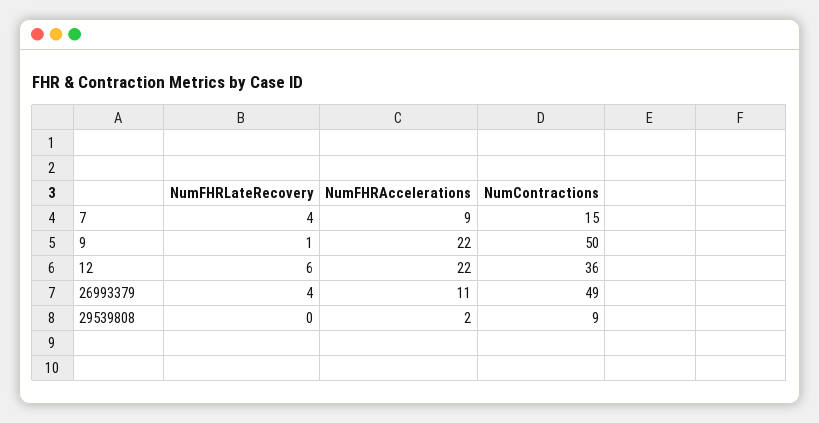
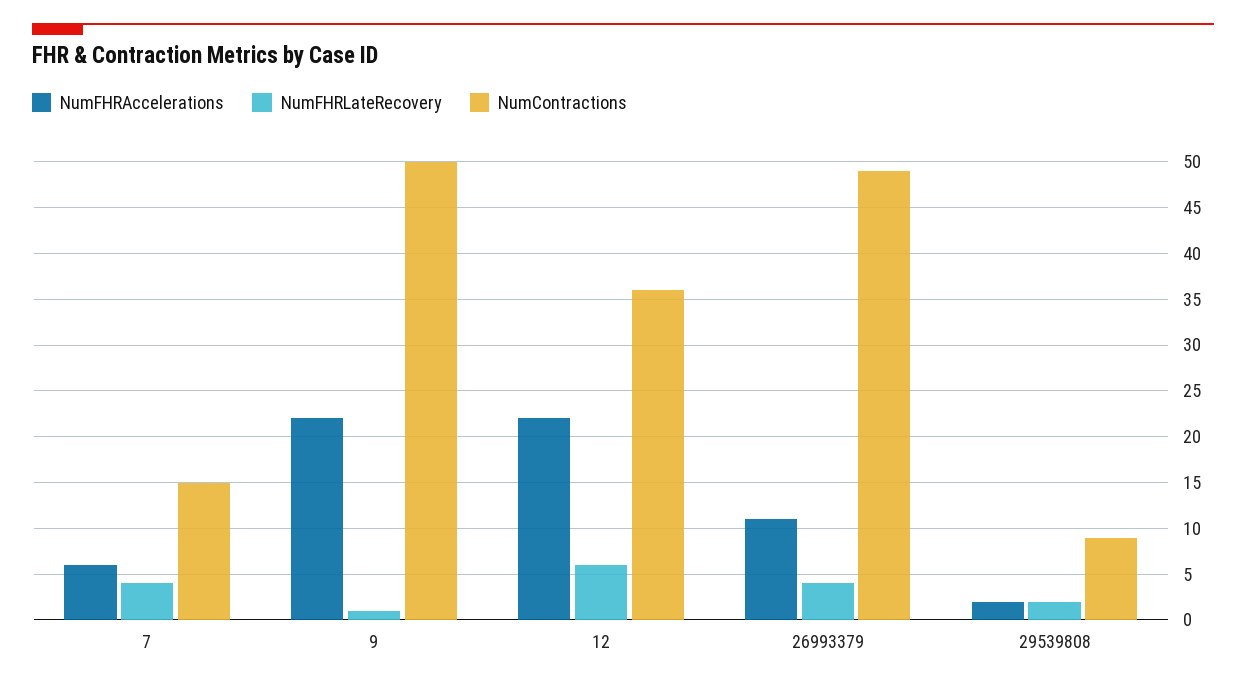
NumFHRAccelerations, 7: 9 -> 6
NumFHRLateRecovery, 29539808: 0 -> 2

